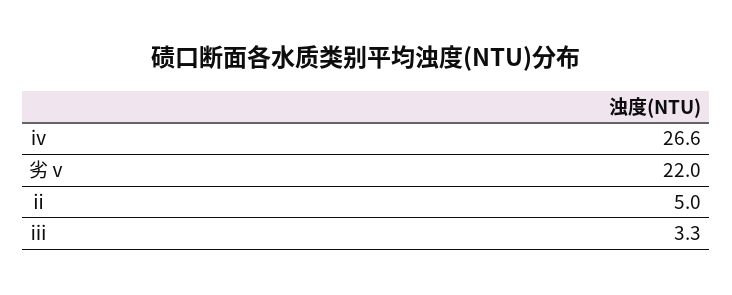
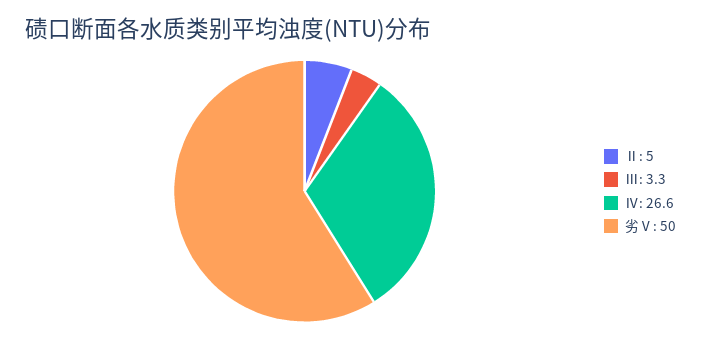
劣ⅴ: 22 -> 50

